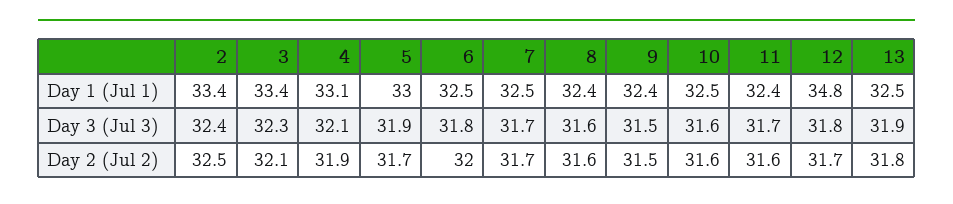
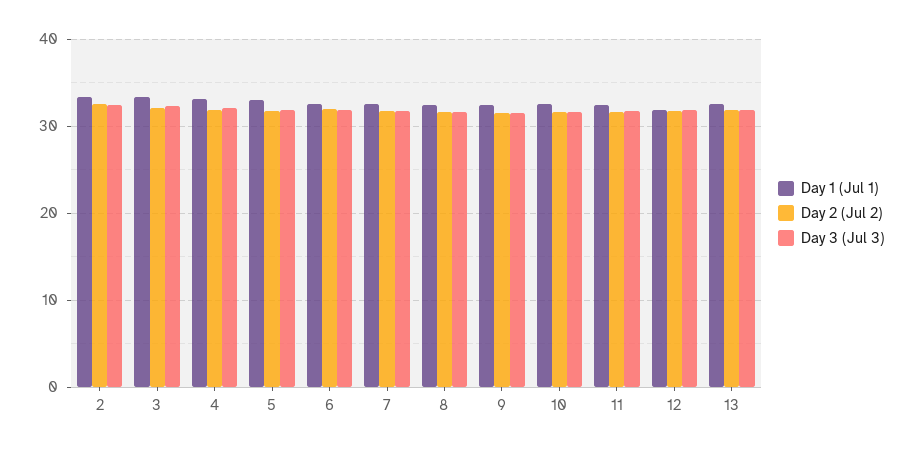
Day 1 (Jul 1), 12: 34.8 -> 32

